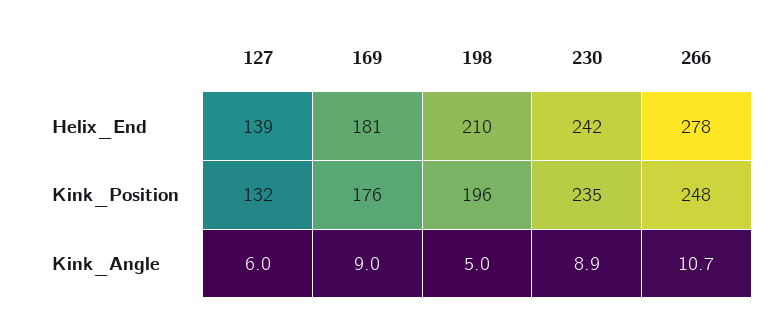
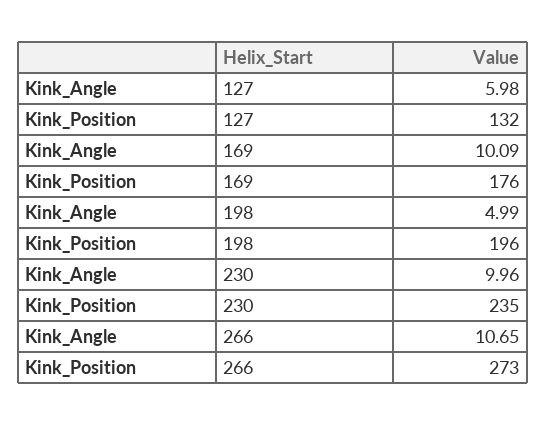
127, Helix_End: 139 -> none
169, Helix_End: 181 -> none
198, Helix_End: 210 -> none
230, Helix_End: 242 -> none
266, Helix_End: 278 -> none
266, Kink_Position: 248 -> 273
169, Kink_Angle: 9 -> 10.09
230, Kink_Angle: 8.9 -> 9.96

